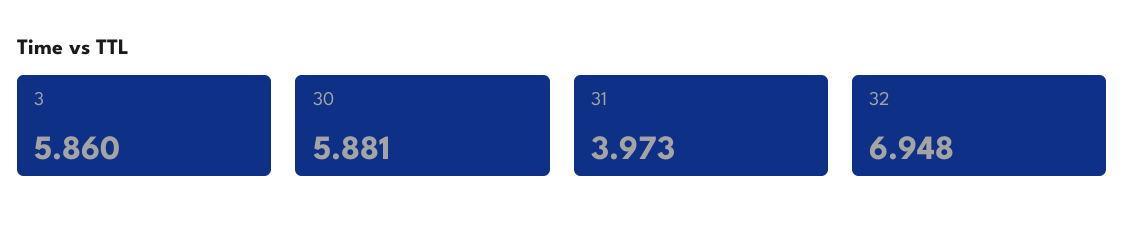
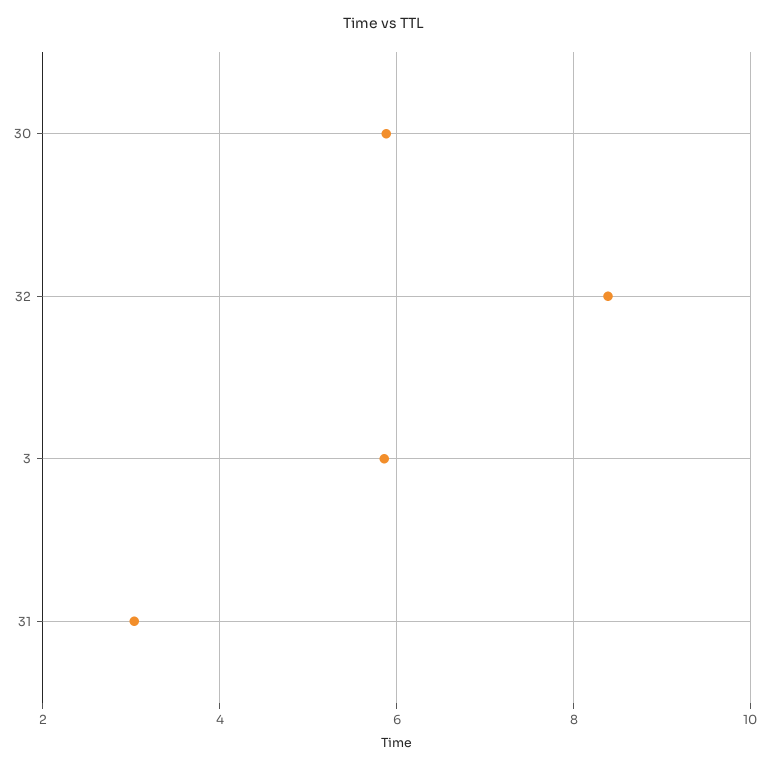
31: 3.973 -> 3
32: 6.948 -> 8.4

